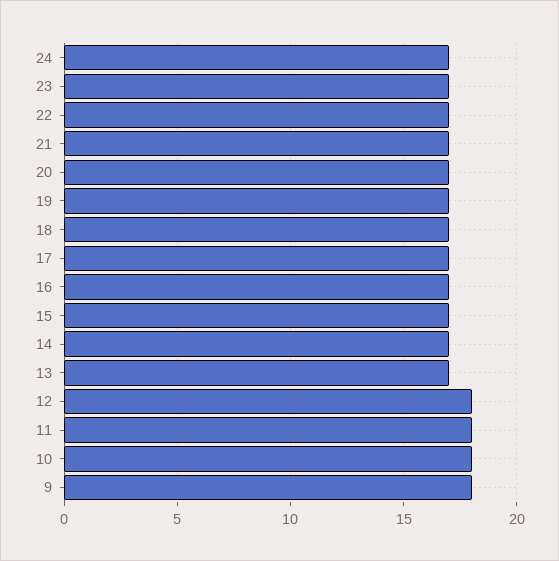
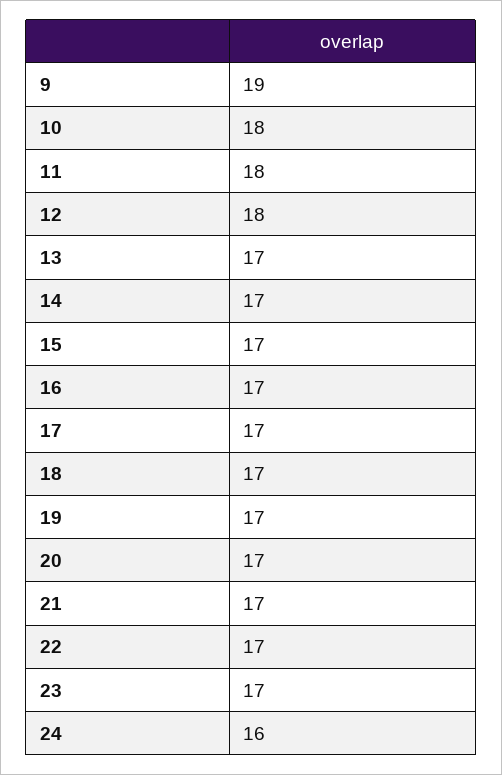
24: 17 -> 16
9: 18 -> 19

